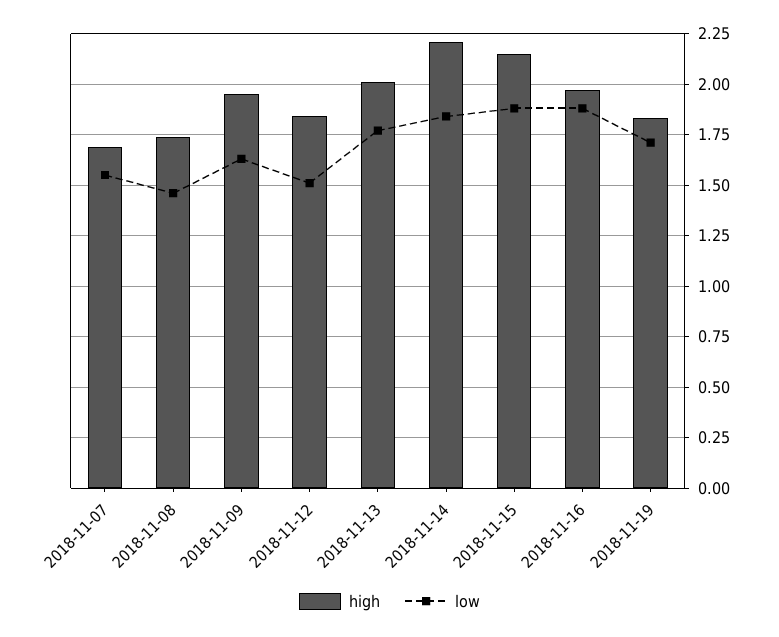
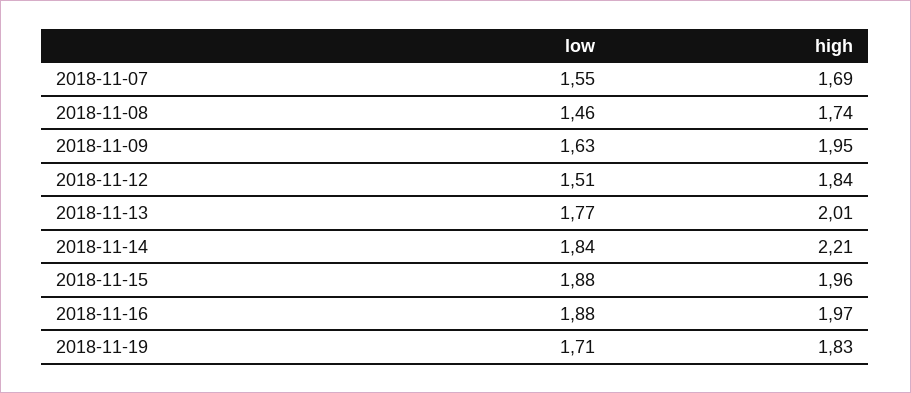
high, 2018-11-15: 2.15 -> 1.96

